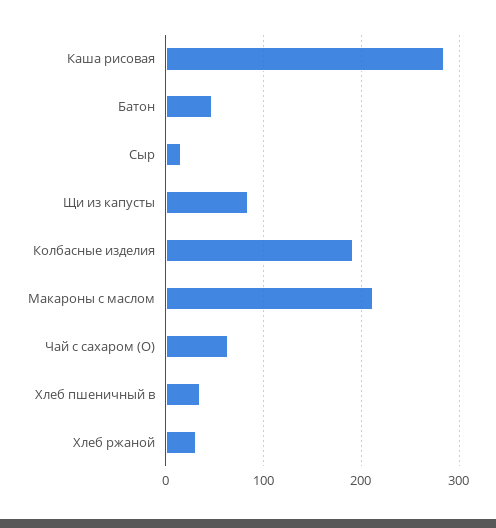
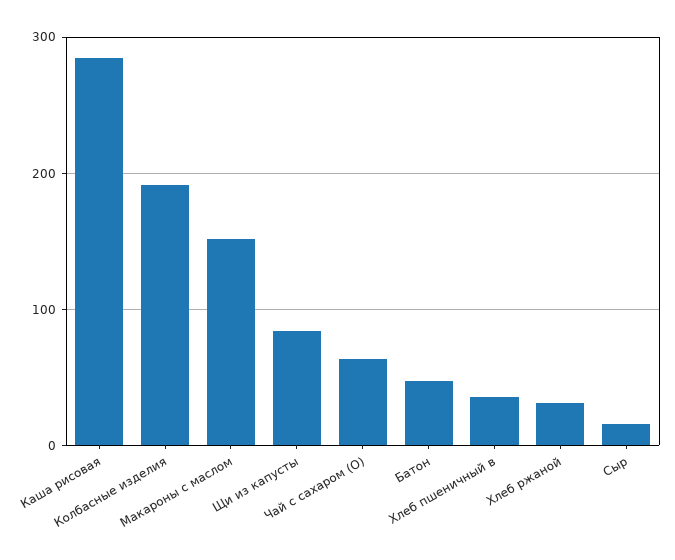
Макароны с маслом: 210 -> 150

